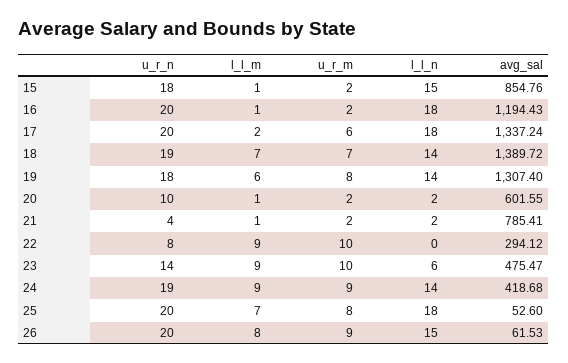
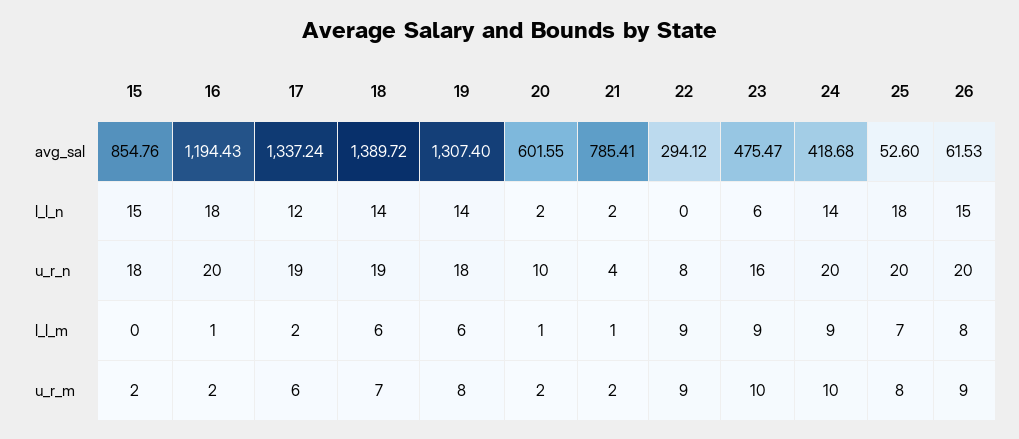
l_l_m, 15: 1 -> 0
u_r_n, 17: 20 -> 19
l_l_n, 17: 18 -> 12
l_l_m, 18: 7 -> 6
u_r_m, 22: 10 -> 9
u_r_n, 23: 14 -> 16
u_r_n, 24: 19 -> 20
u_r_m, 24: 9 -> 10

